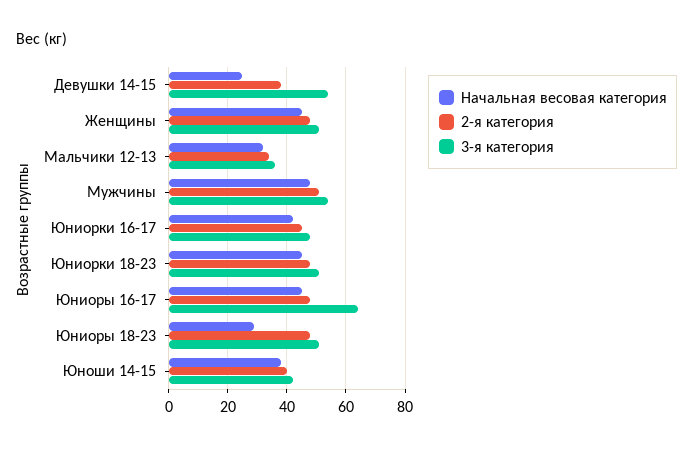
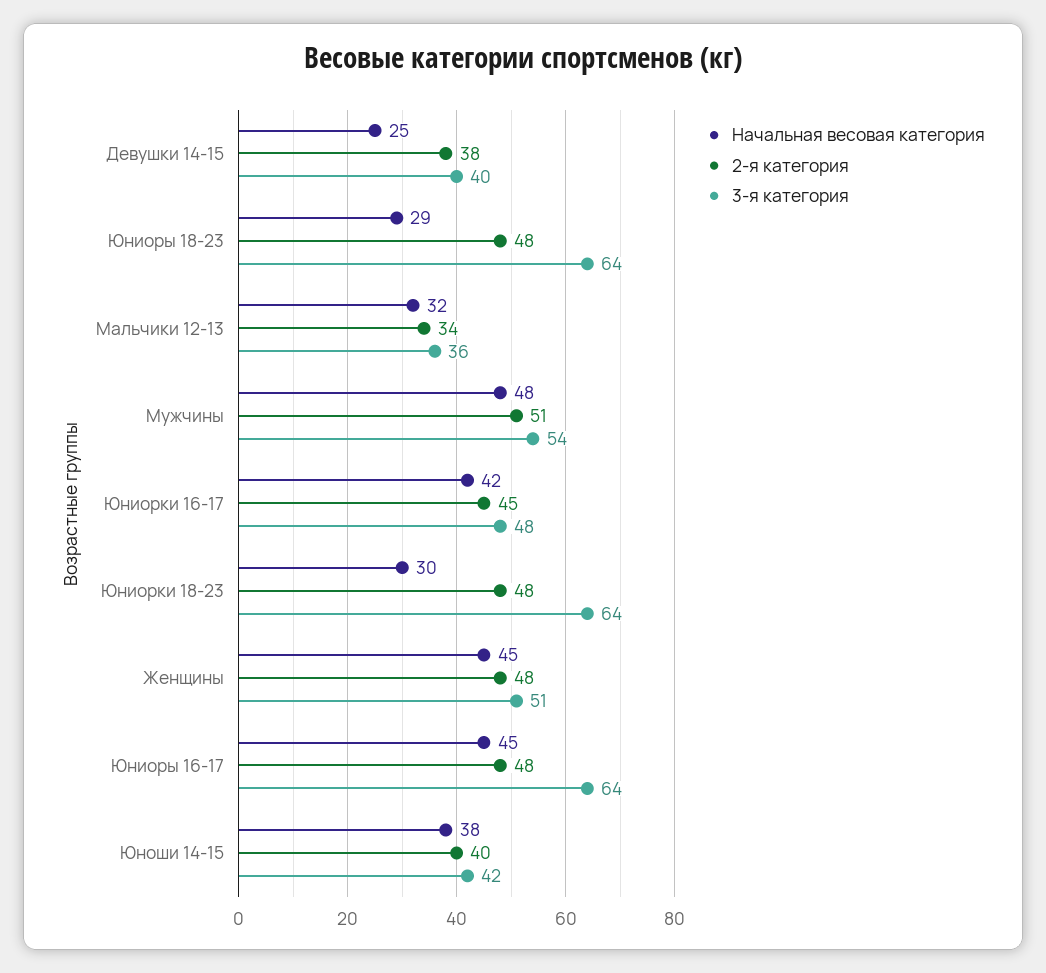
3-я категория, Девушки 14-15: 55 -> 40
Начальная весовая категория, Юниорки 18-23: 45 -> 30
3-я категория, Юниорки 18-23: 50 -> 64
3-я категория, Юниоры 18-23: 50 -> 64

